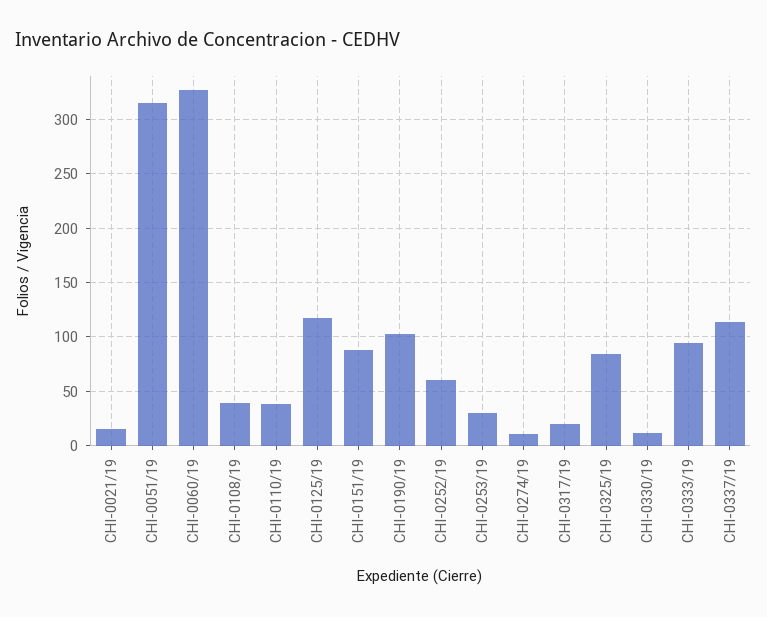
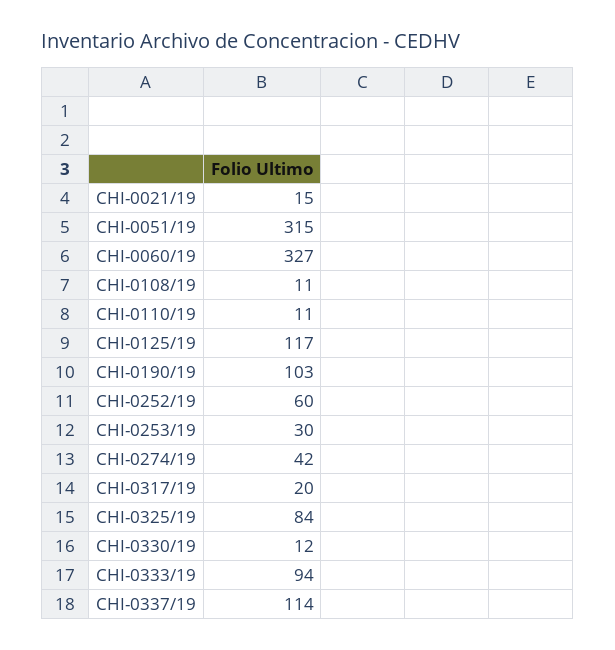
CHI-0108/19: 40 -> 11
CHI-0110/19: 40 -> 11
CHI-0151/19: 90 -> none
CHI-0274/19: 10 -> 42

